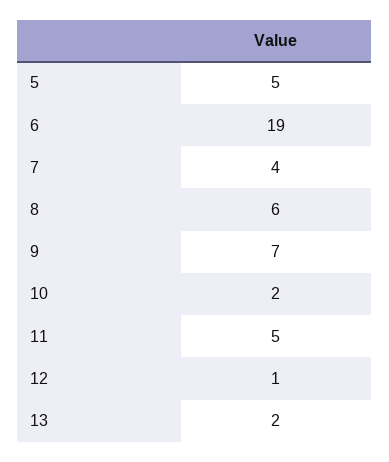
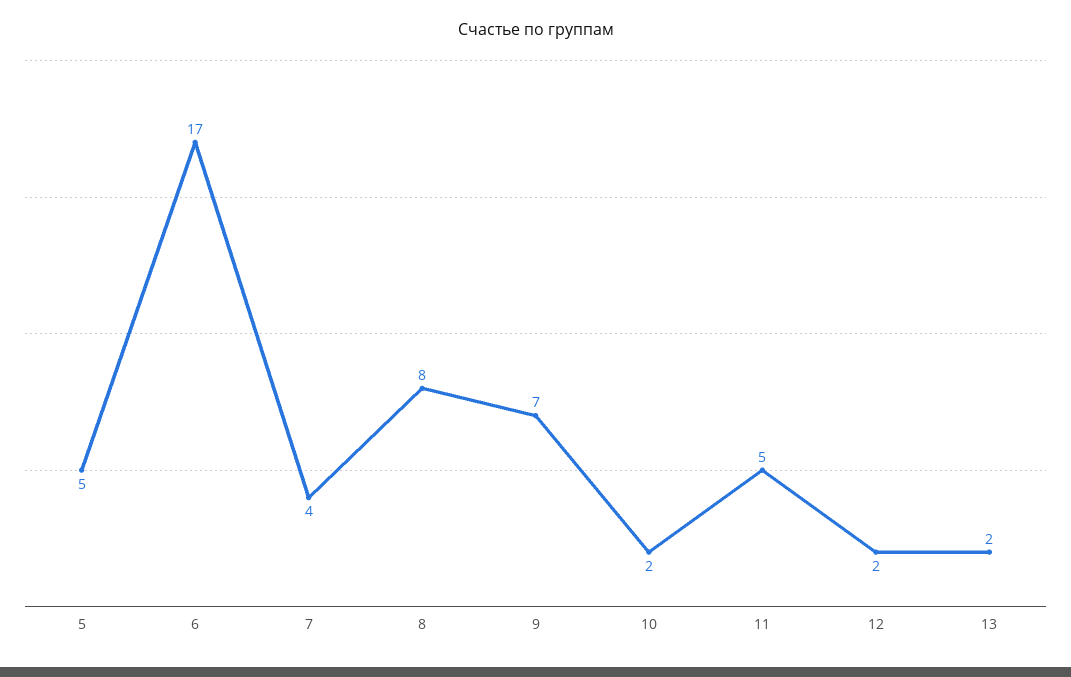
6: 19 -> 17
8: 6 -> 8
12: 1 -> 2

